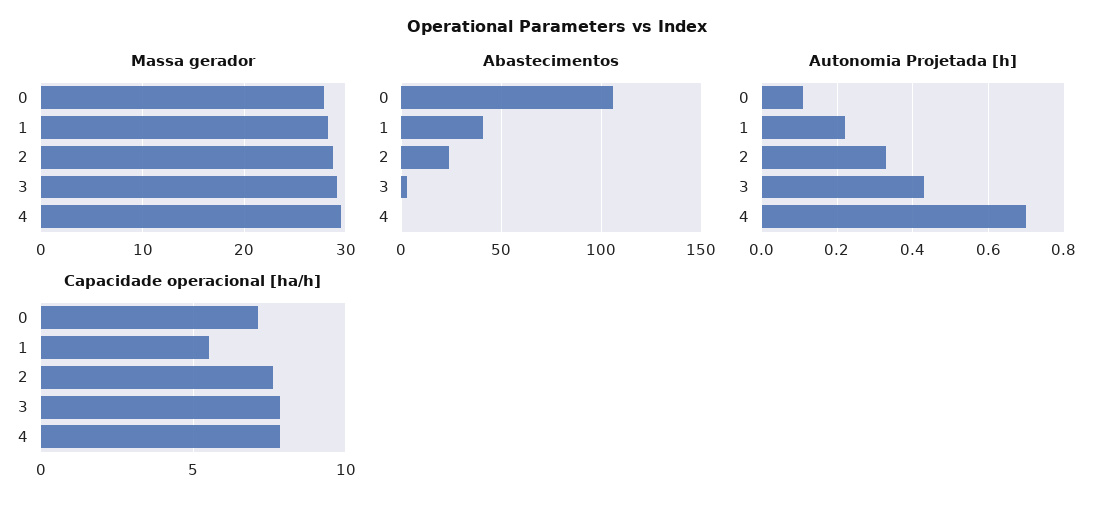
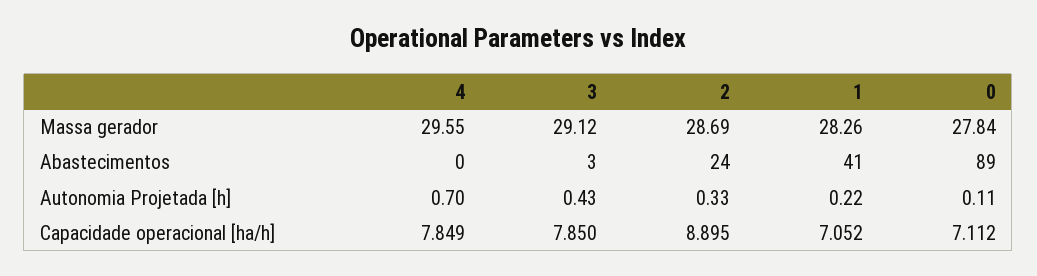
Abastecimentos, 0: 105 -> 89
Capacidade operacional [ha/h], 1: 5.5 -> 7.052
Capacidade operacional [ha/h], 2: 7.5 -> 8.895

